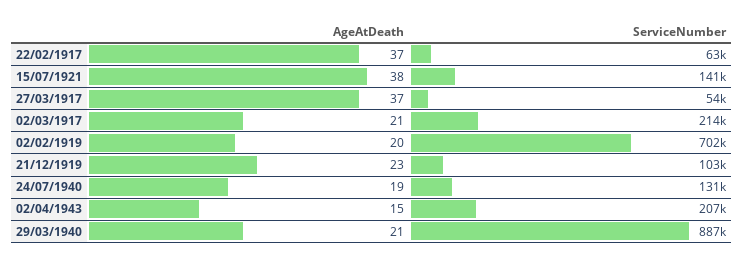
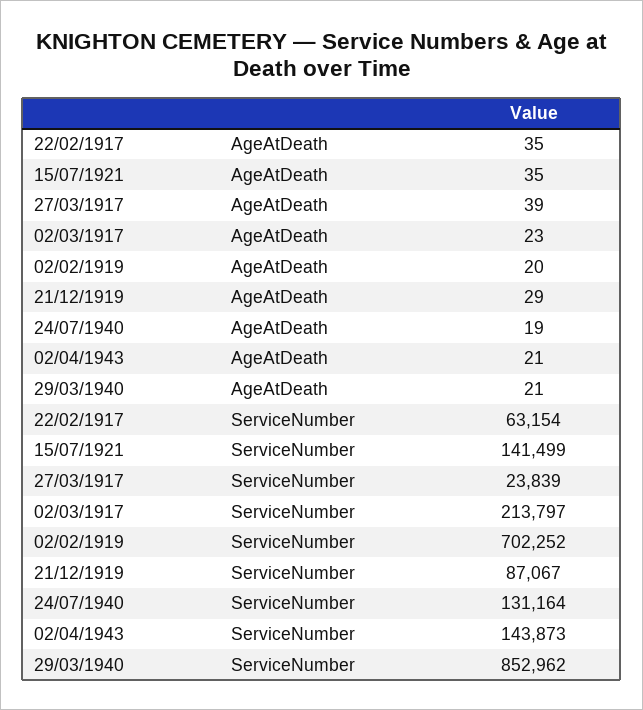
AgeAtDeath, 22/02/1917: 37 -> 35
AgeAtDeath, 15/07/1921: 38 -> 35
AgeAtDeath, 27/03/1917: 37 -> 39
ServiceNumber, 27/03/1917: 54000 -> 23839
AgeAtDeath, 02/03/1917: 21 -> 23
AgeAtDeath, 21/12/1919: 23 -> 29
ServiceNumber, 21/12/1919: 103000 -> 87067
AgeAtDeath, 02/04/1943: 15 -> 21
ServiceNumber, 02/04/1943: 207000 -> 143873
ServiceNumber, 29/03/1940: 887000 -> 852962

